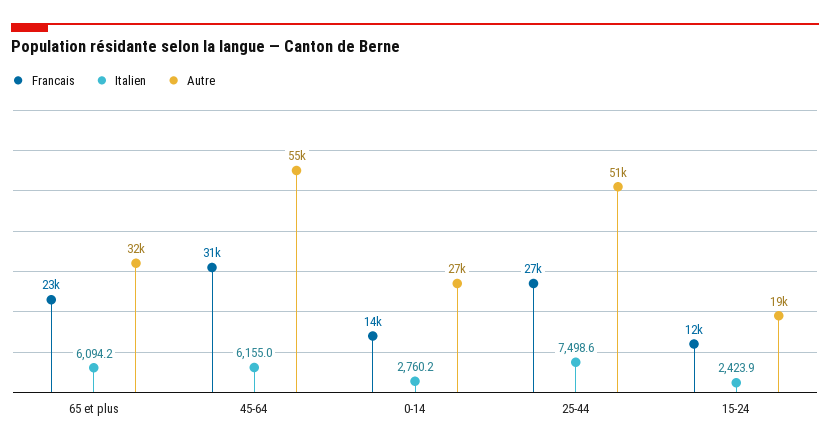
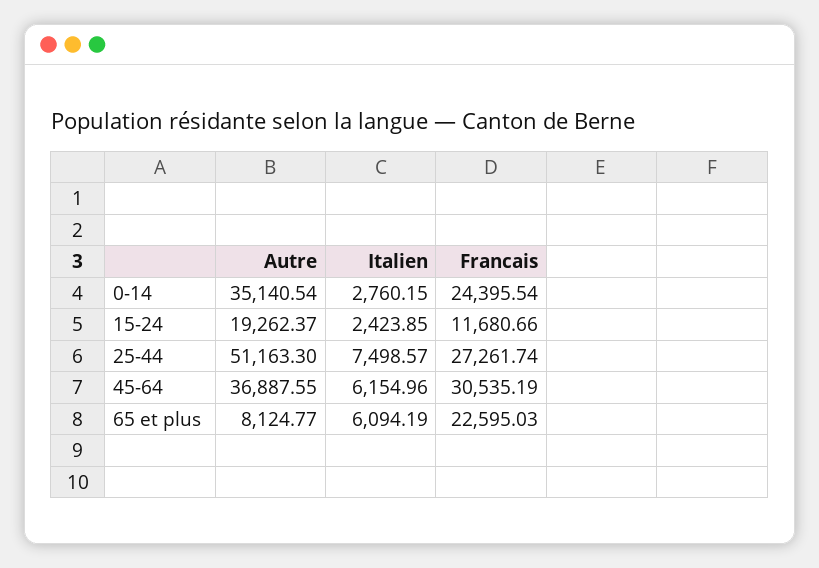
Autre, 65 et plus: 32000 -> 8124.77
Autre, 45-64: 55000 -> 36887.55
Francais, 0-14: 14000 -> 24395.54
Autre, 0-14: 27000 -> 35140.54

